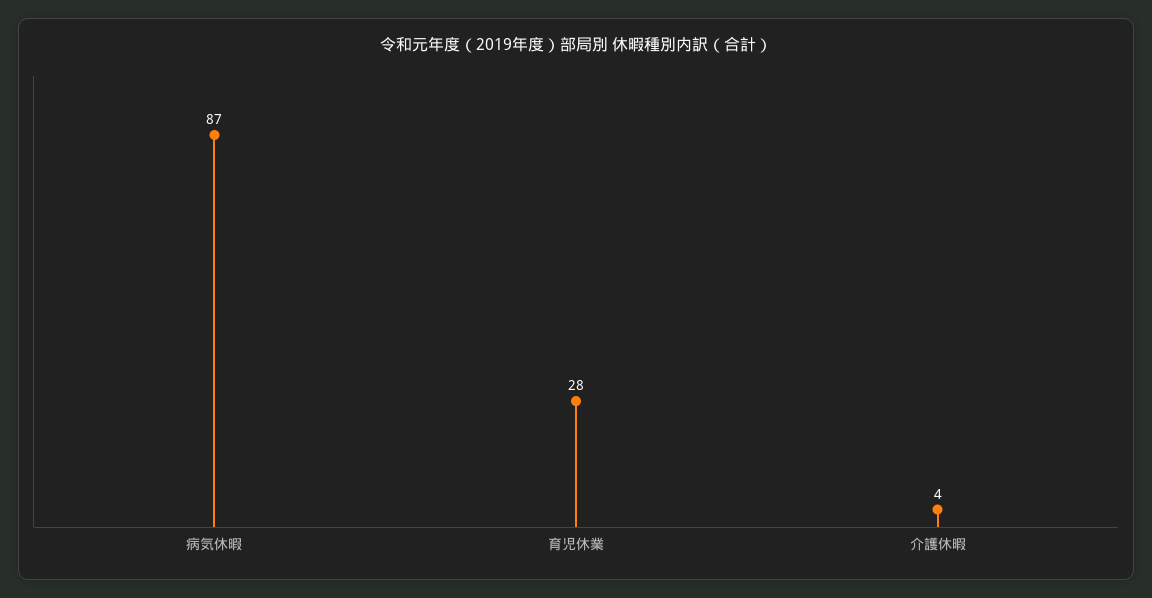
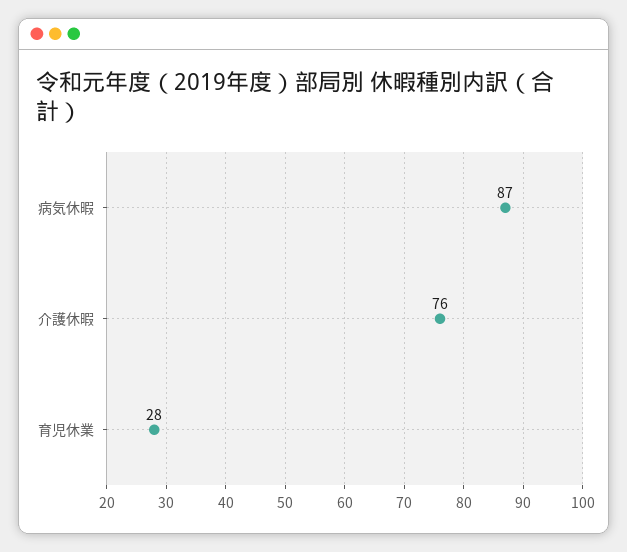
介護休暇: 4 -> 76

